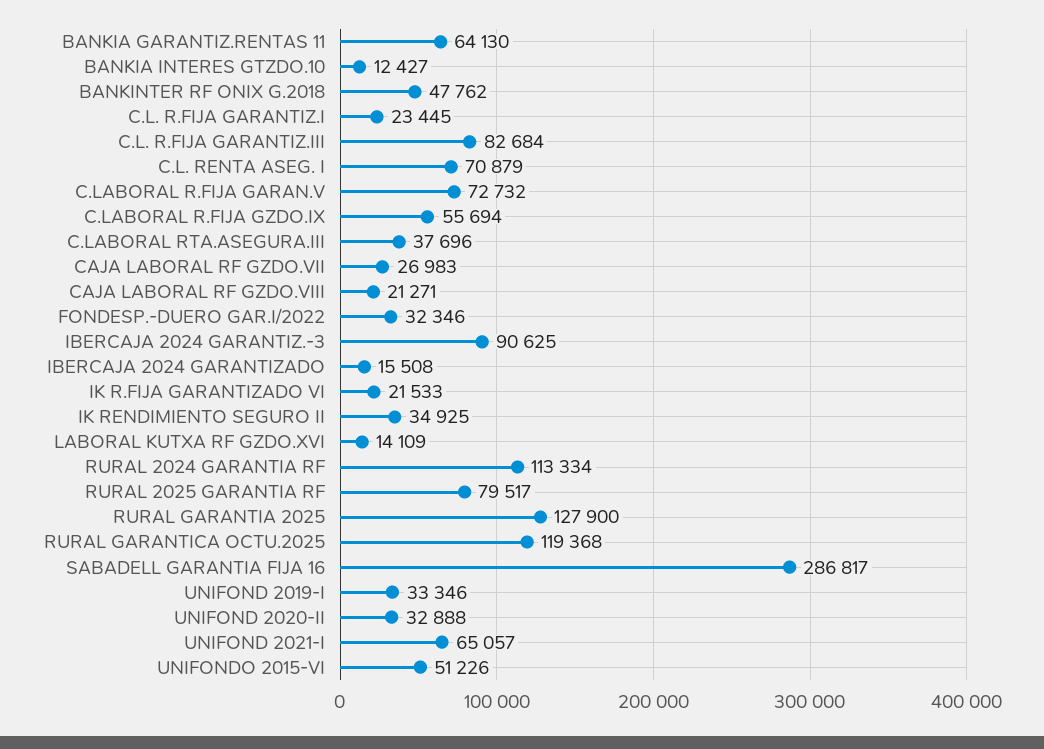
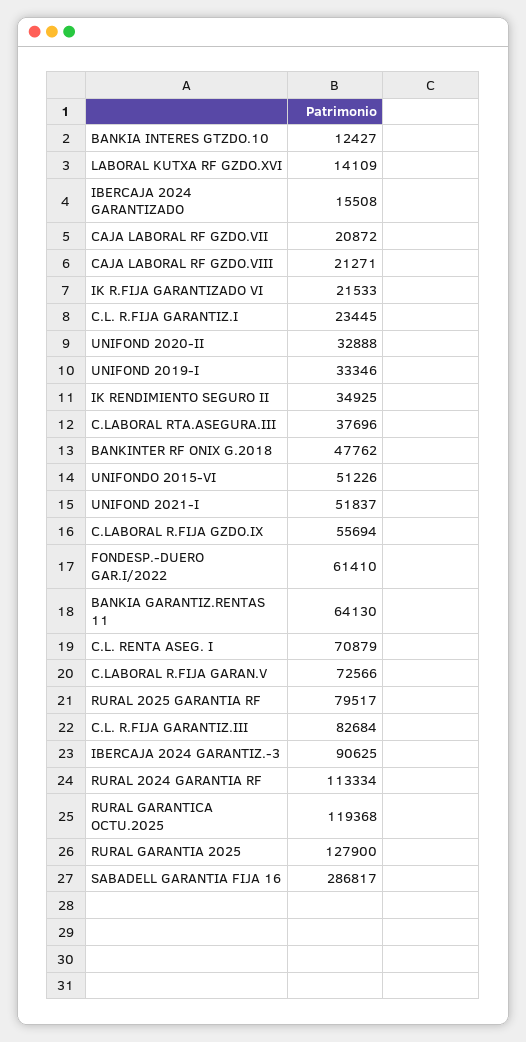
C.LABORAL R.FIJA GARAN.V: 72732 -> 72566
CAJA LABORAL RF GZDO.VII: 26983 -> 20872
FONDESP.-DUERO GAR.I/2022: 32346 -> 61410
UNIFOND 2021-I: 65057 -> 51837

